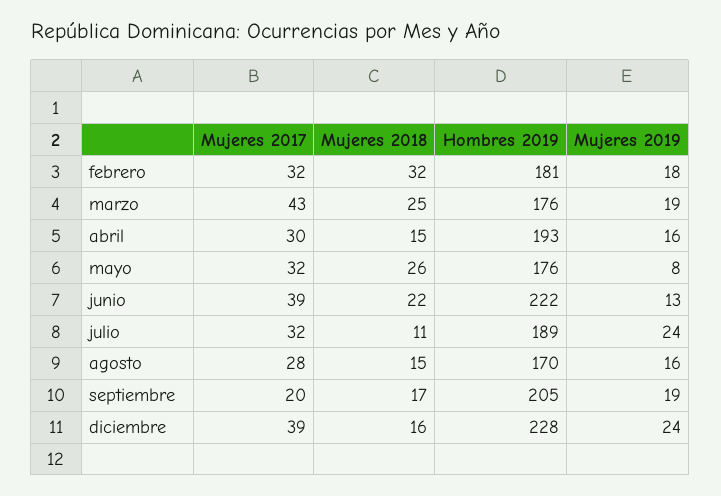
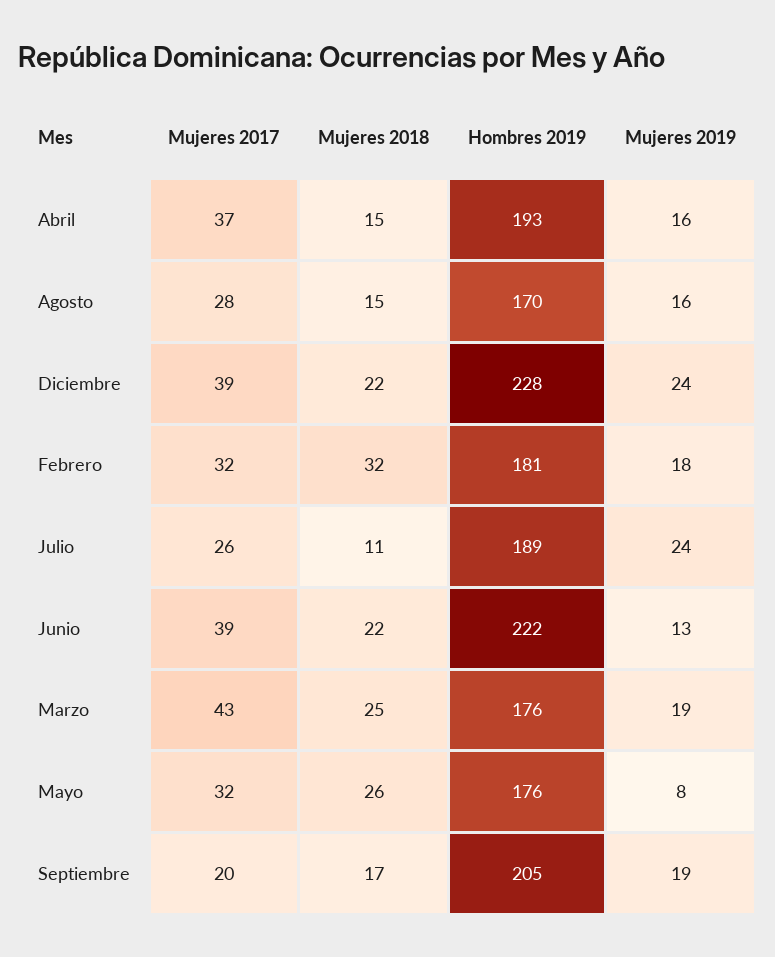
Mujeres 2017, abril: 30 -> 37
Mujeres 2017, julio: 32 -> 26
Mujeres 2018, diciembre: 16 -> 22

